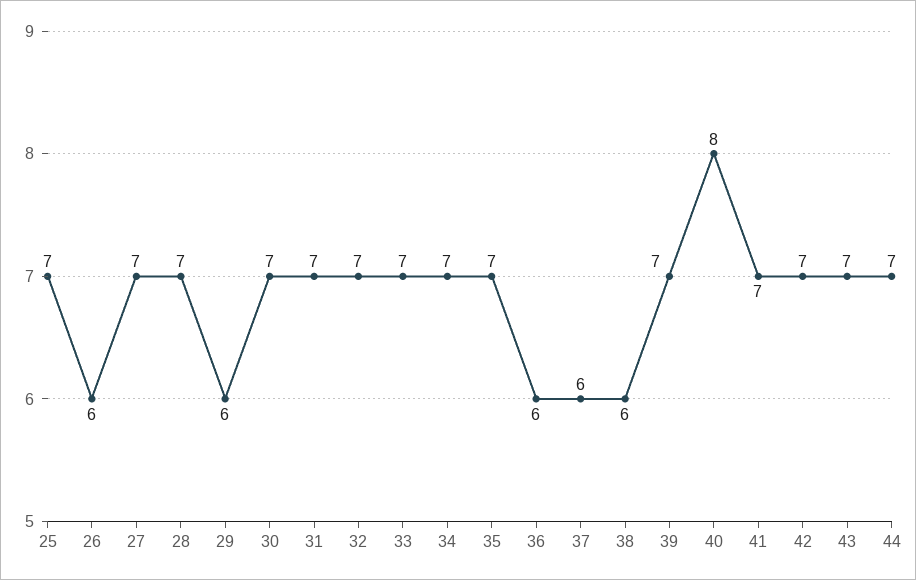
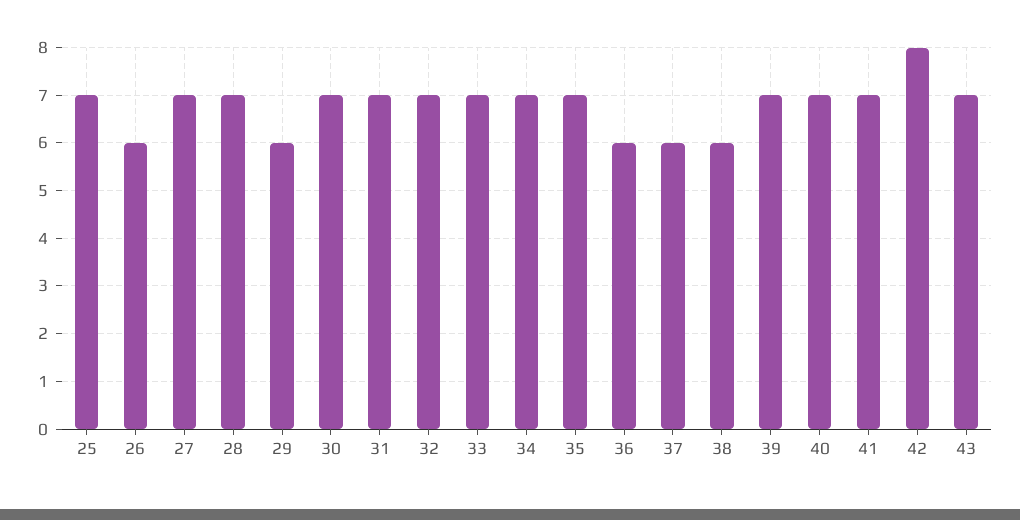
40: 8 -> 7
42: 7 -> 8
44: 7 -> none

